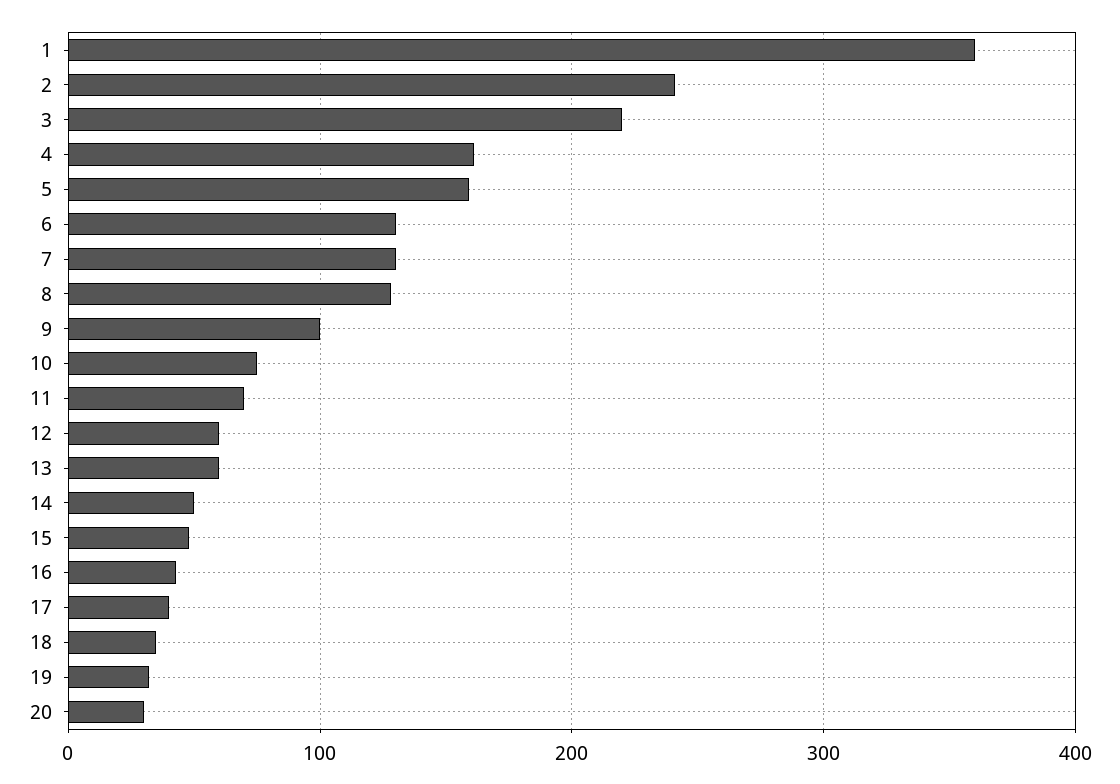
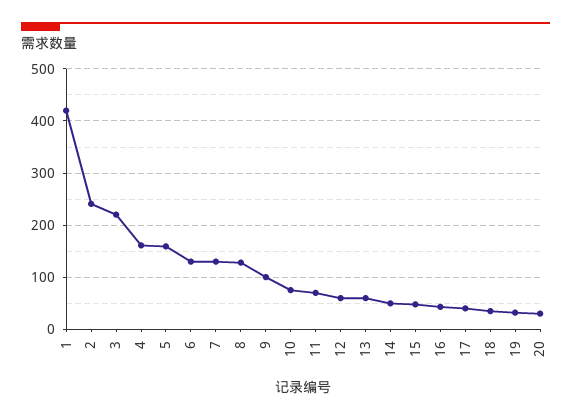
1: 360 -> 420

